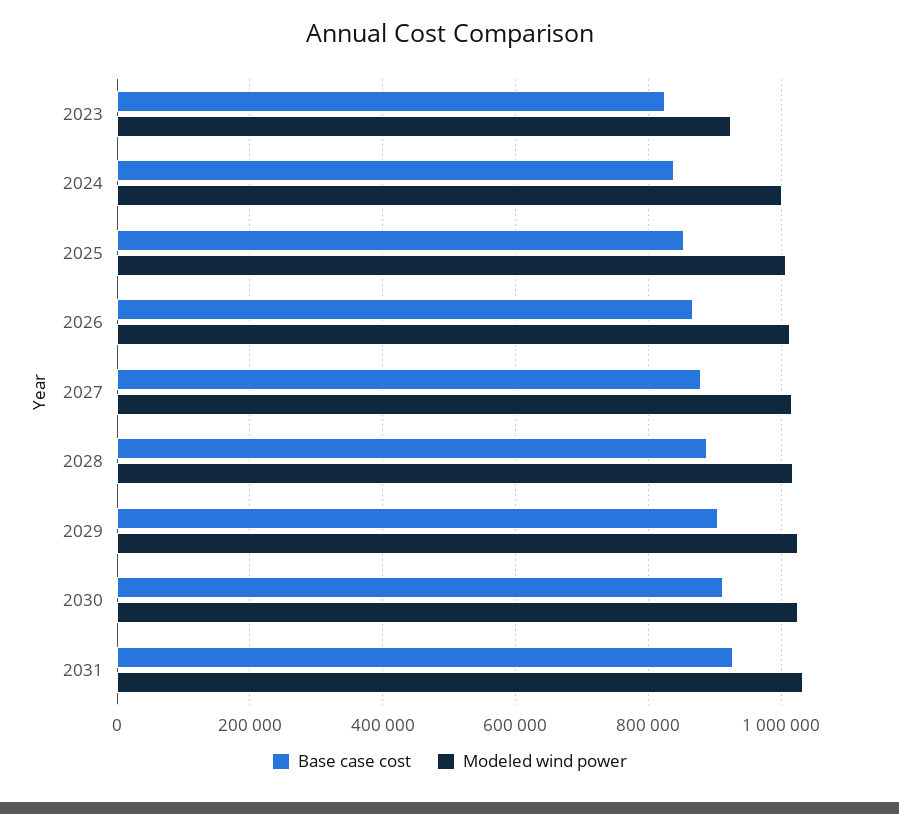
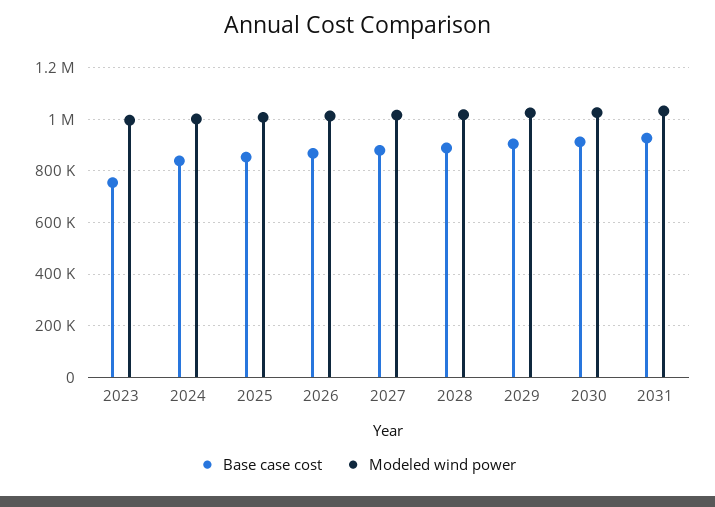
Base case cost, 2023: 820000 -> 750000
Modeled wind power, 2023: 920000 -> 1000000

